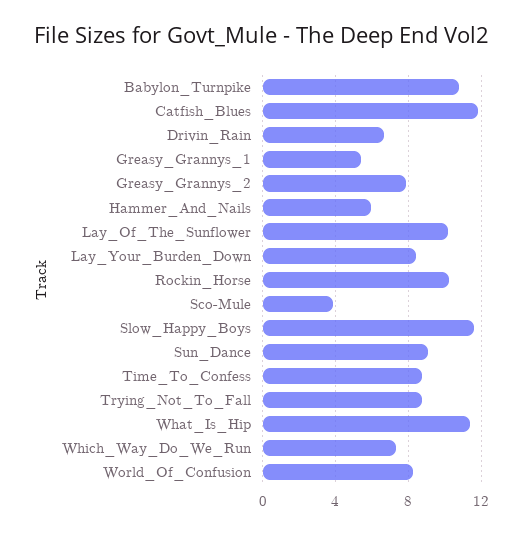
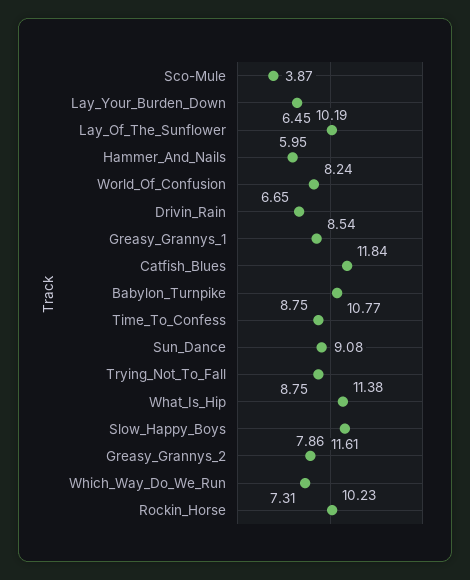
Greasy_Grannys_1: 5.5 -> 8.54
Lay_Your_Burden_Down: 8.5 -> 6.45

